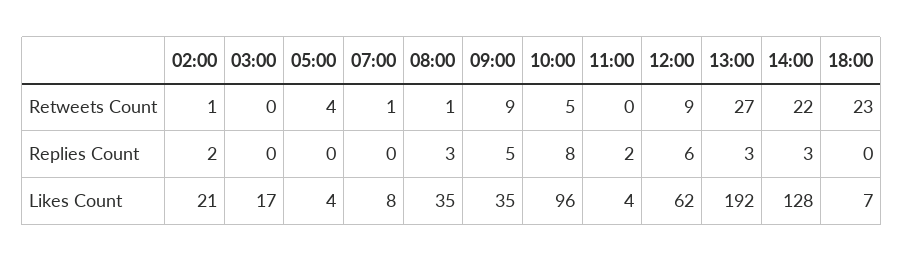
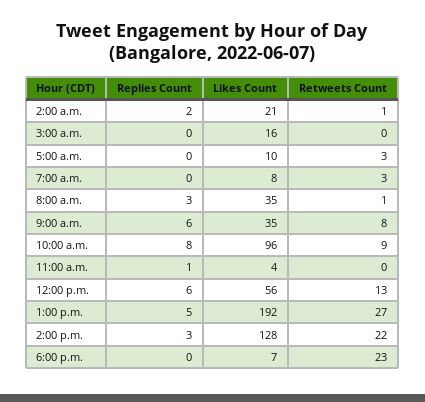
05:00, Retweets Count: 4 -> 3
07:00, Retweets Count: 1 -> 3
09:00, Retweets Count: 9 -> 8
10:00, Retweets Count: 5 -> 9
12:00, Retweets Count: 9 -> 13
09:00, Replies Count: 5 -> 6
11:00, Replies Count: 2 -> 1
13:00, Replies Count: 3 -> 5
03:00, Likes Count: 17 -> 16
05:00, Likes Count: 4 -> 10
12:00, Likes Count: 62 -> 56

